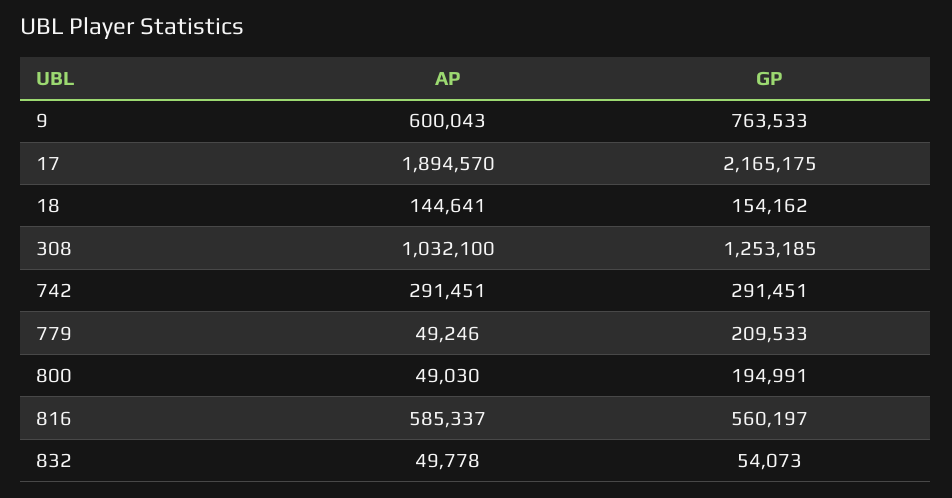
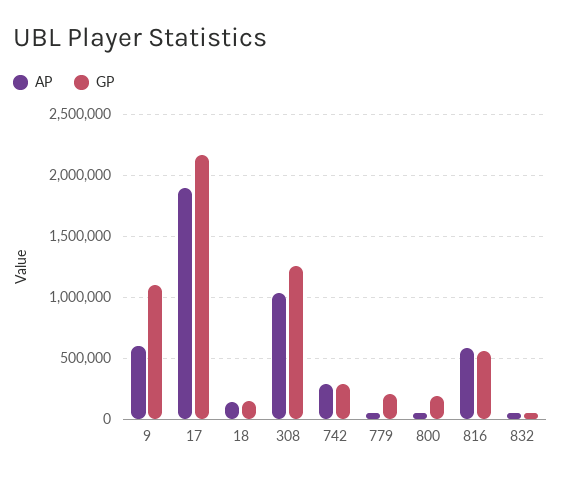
GP, 9: 763533 -> 1100000

